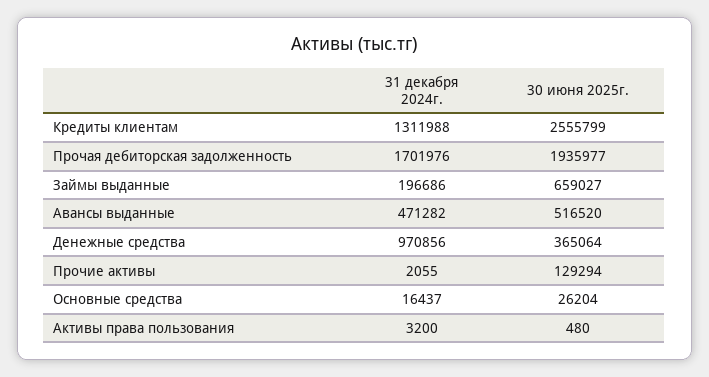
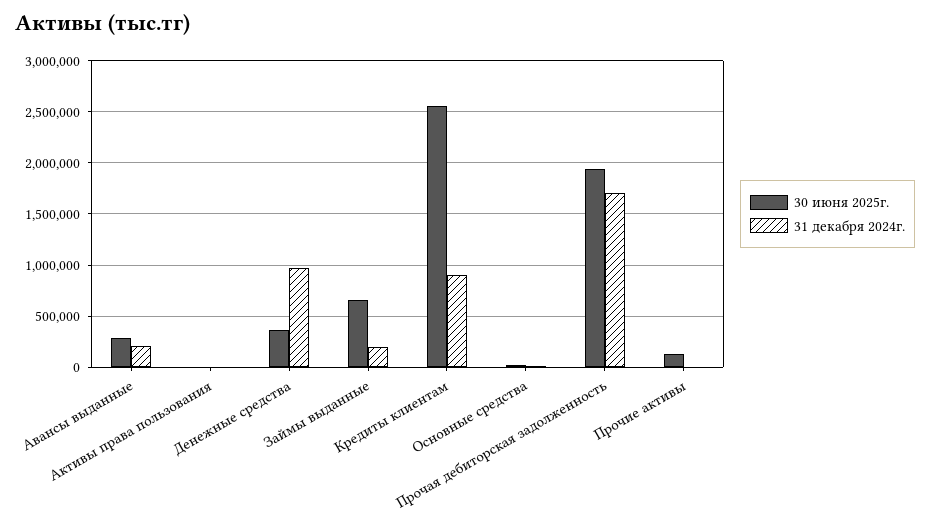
31 декабря 2024г., Кредиты клиентам: 1311988 -> 900000
31 декабря 2024г., Авансы выданные: 471282 -> 200000
30 июня 2025г., Авансы выданные: 516520 -> 300000

